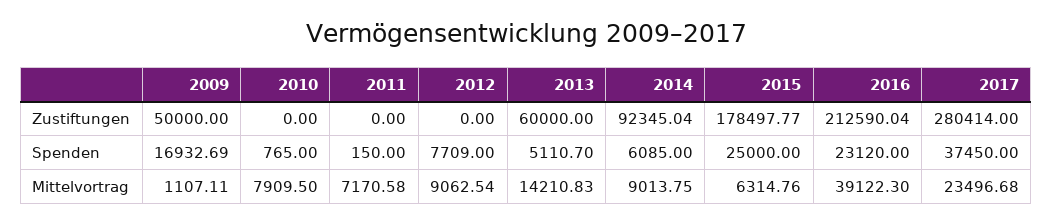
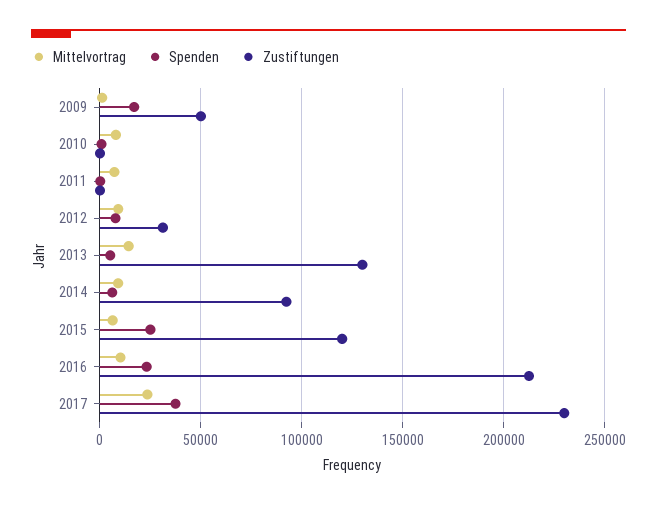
Zustiftungen, 2012: 0 -> 30000
Zustiftungen, 2013: 60000 -> 130000
Zustiftungen, 2015: 178497.77 -> 120000
Zustiftungen, 2017: 280414 -> 230000
Mittelvortrag, 2016: 39122.3 -> 10000

